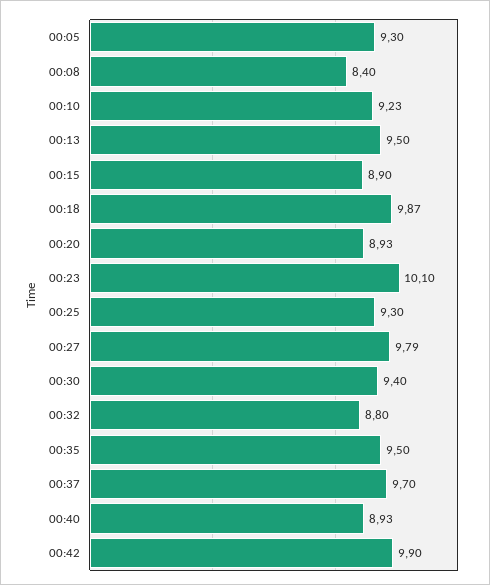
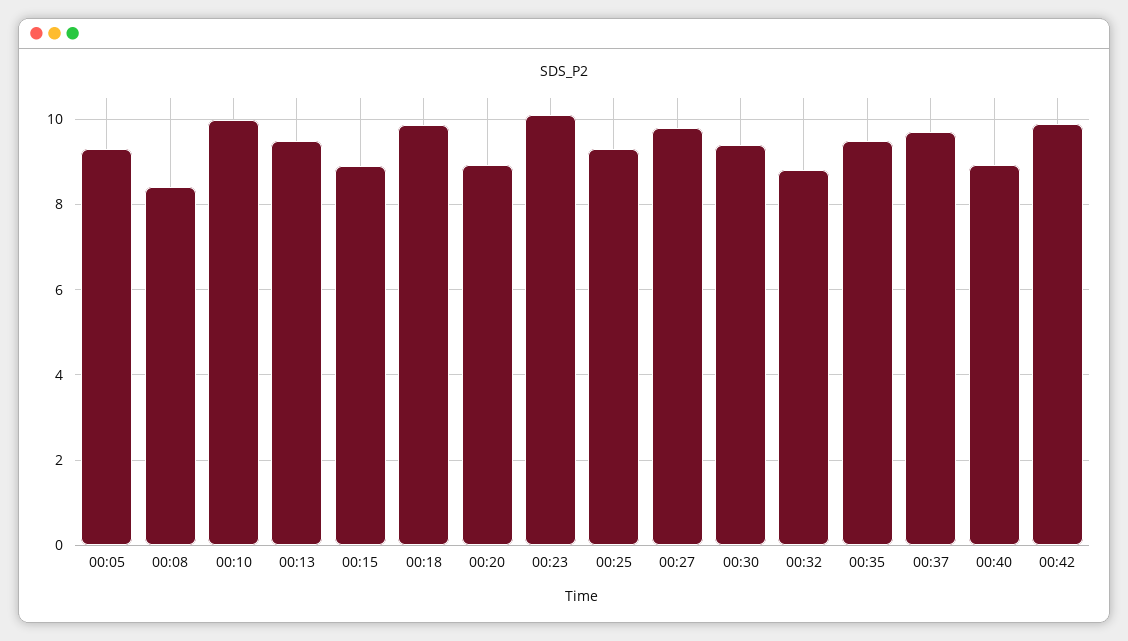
00:10: 9.23 -> 10

